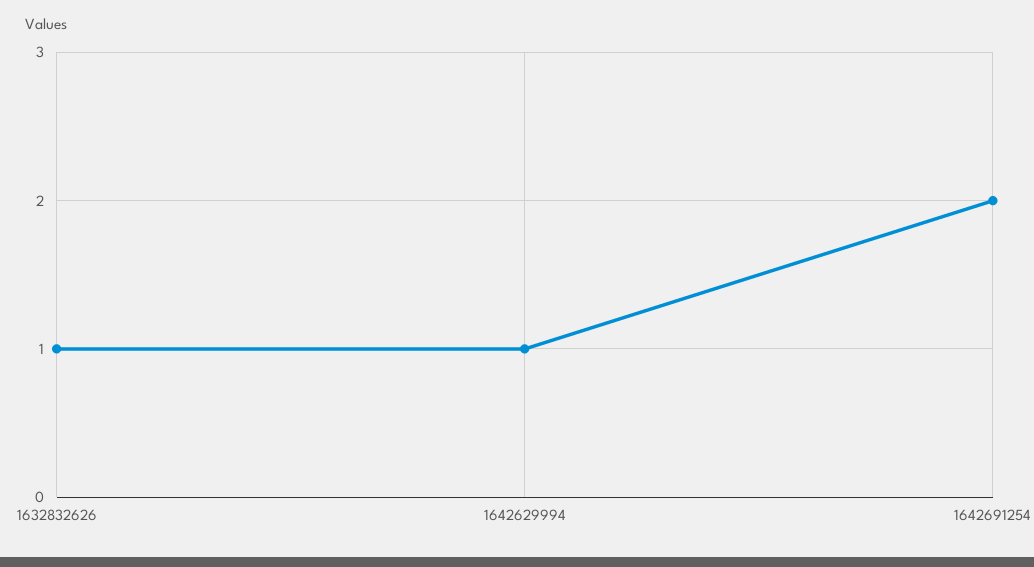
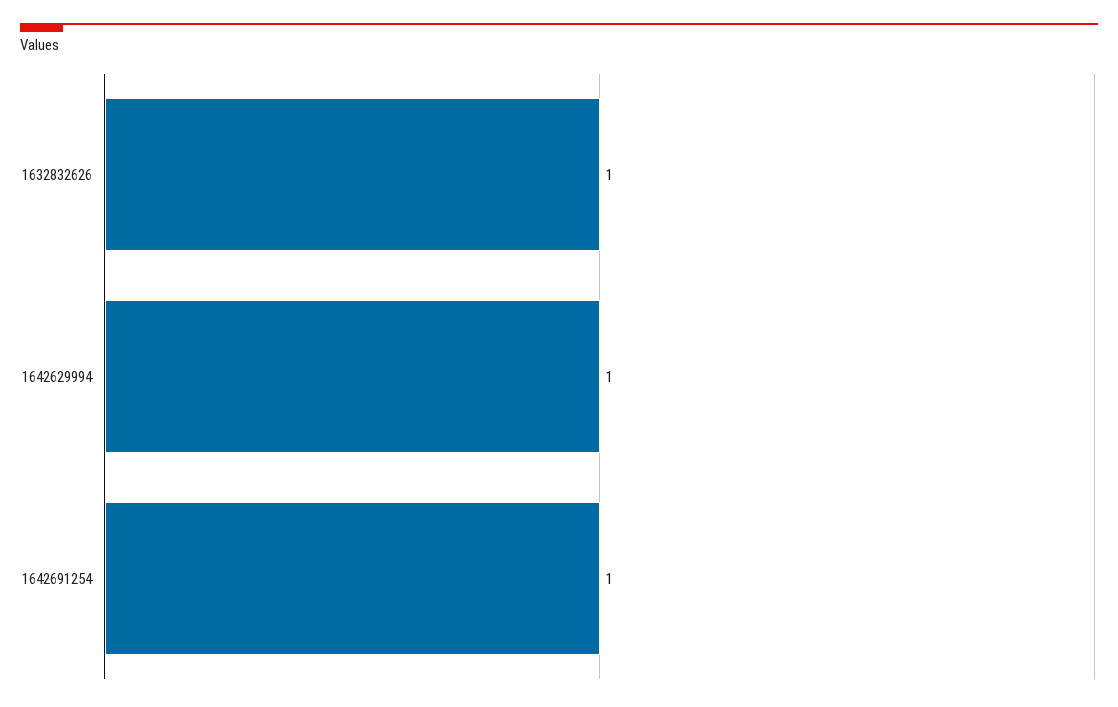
1642691254: 2 -> 1

